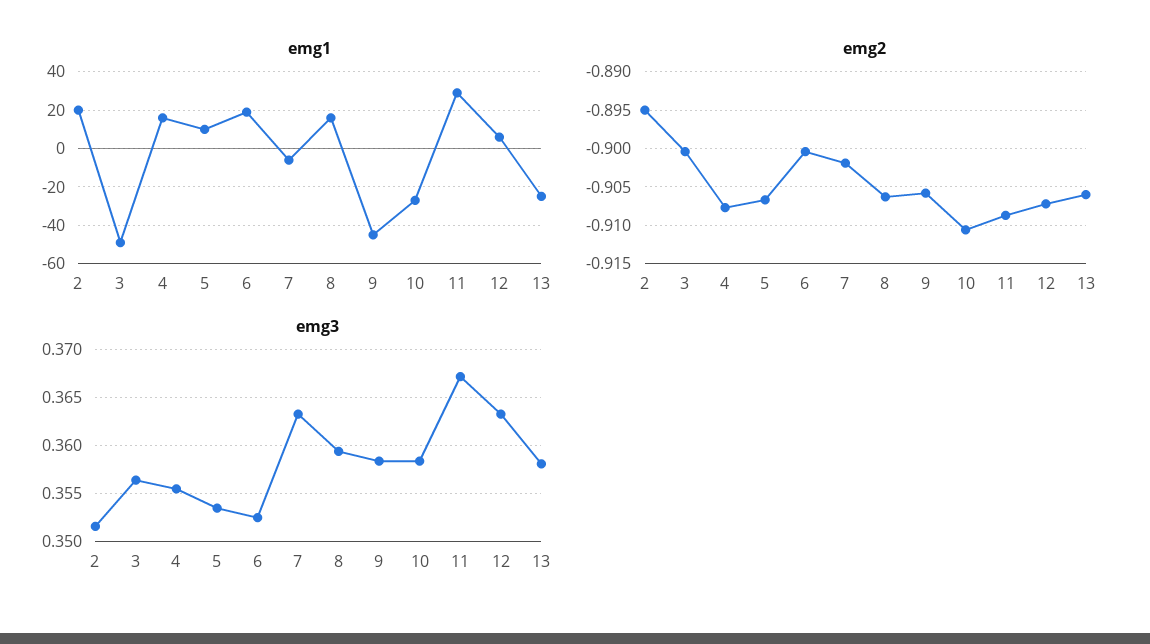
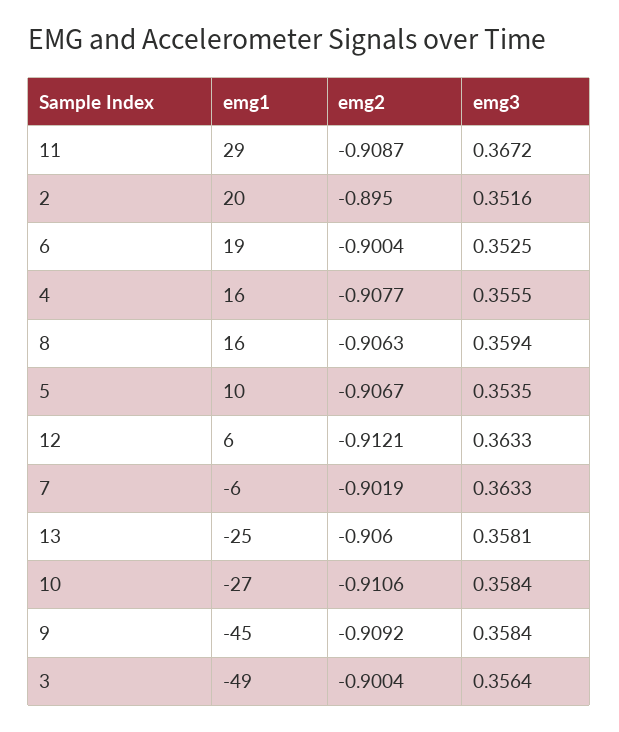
emg2, 9: -0.906 -> -0.9092
emg2, 12: -0.907 -> -0.9121

